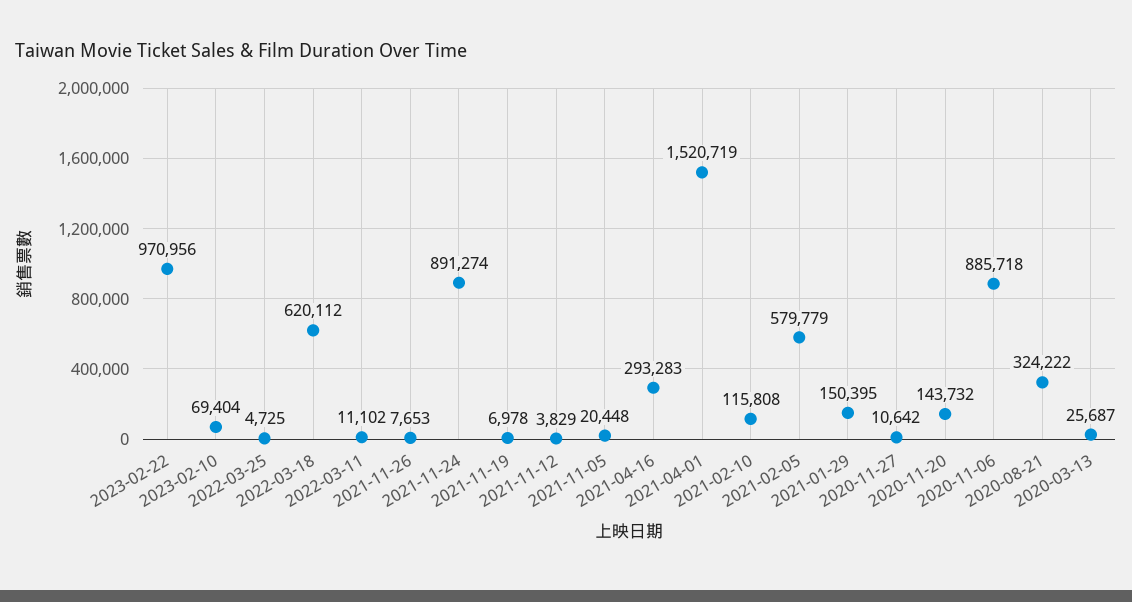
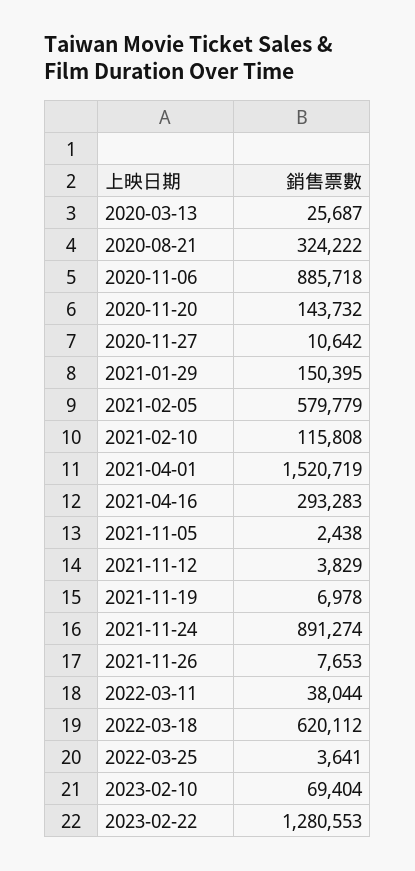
2023-02-22: 970956 -> 1280553
2022-03-25: 4725 -> 3641
2022-03-11: 11102 -> 38044
2021-11-05: 20448 -> 2438

